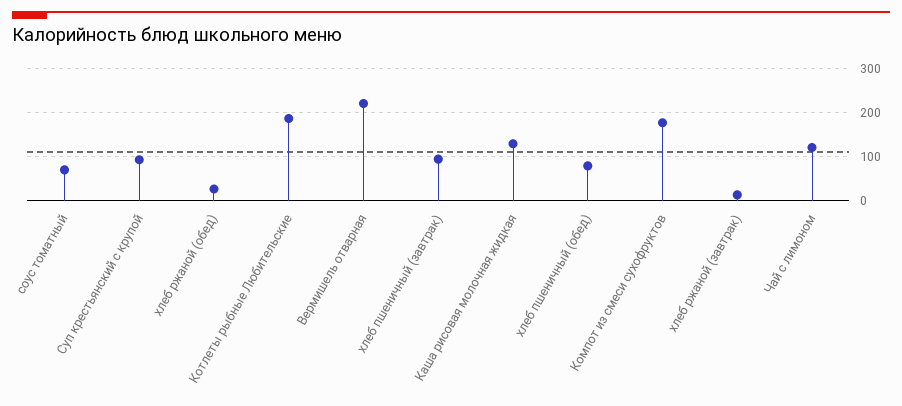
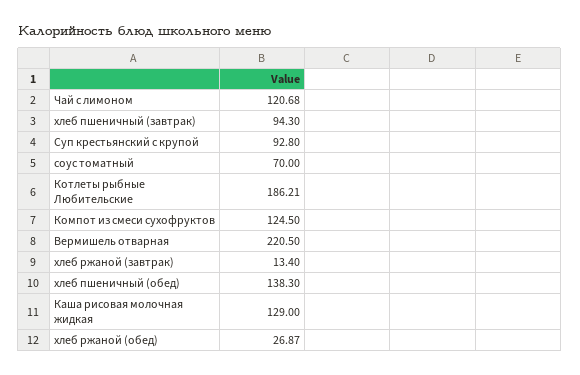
хлеб пшеничный (обед): 80 -> 138.3
Компот из смеси сухофруктов: 180 -> 124.5

